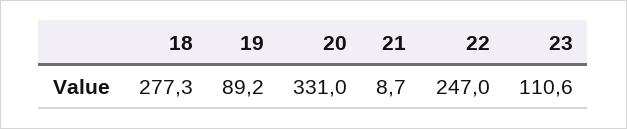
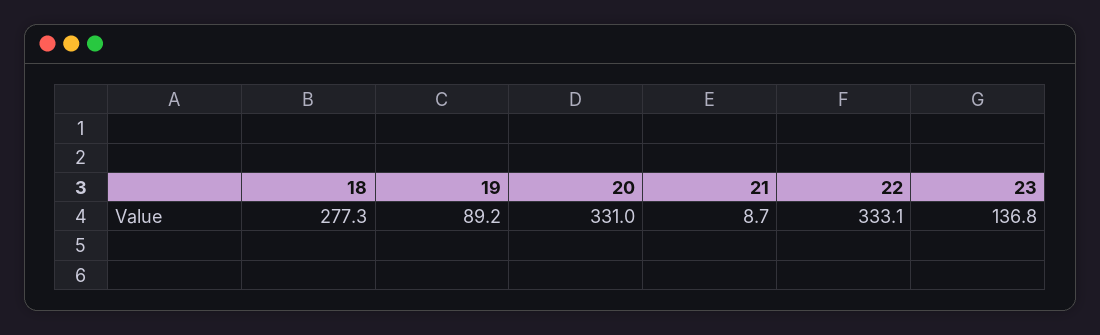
22: 247 -> 333.1
23: 110.6 -> 136.8

